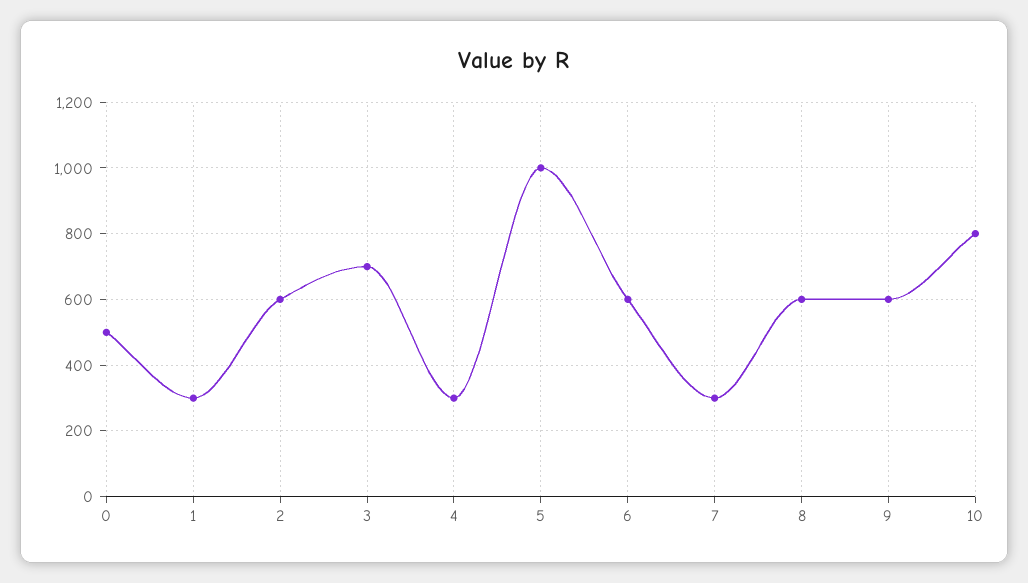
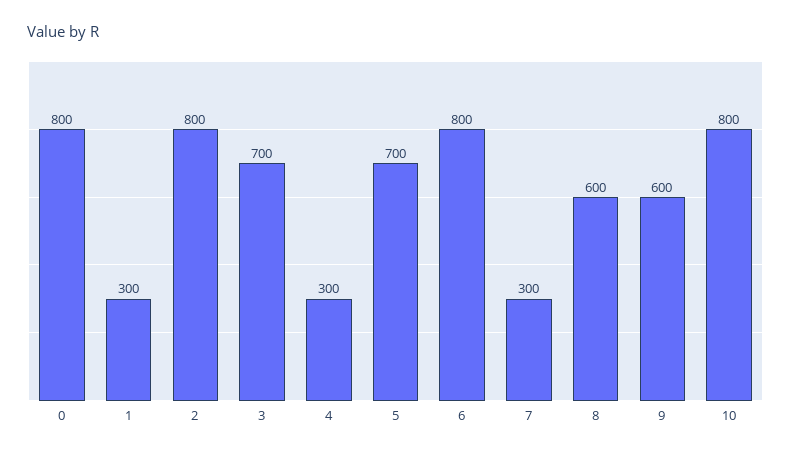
0: 500 -> 800
2: 600 -> 800
5: 1000 -> 700
6: 600 -> 800

